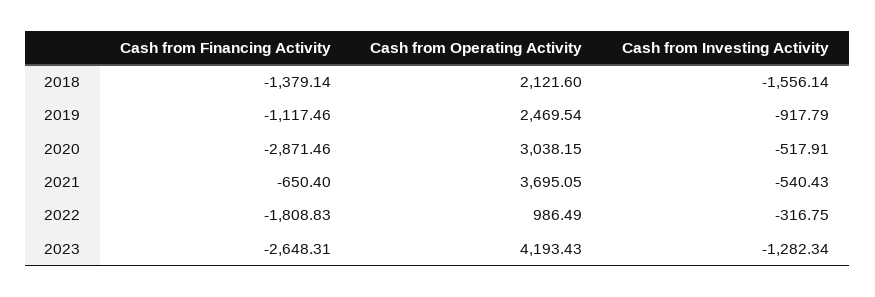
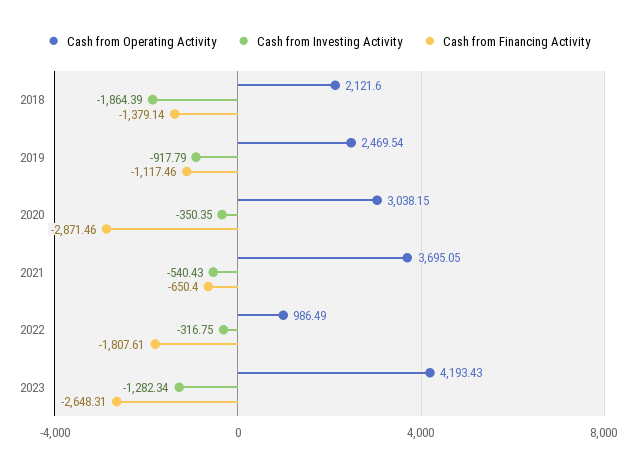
Cash from Investing Activity, 2018: -1556.14 -> -1864.39
Cash from Investing Activity, 2020: -517.91 -> -350.35
Cash from Financing Activity, 2022: -1808.83 -> -1807.61

